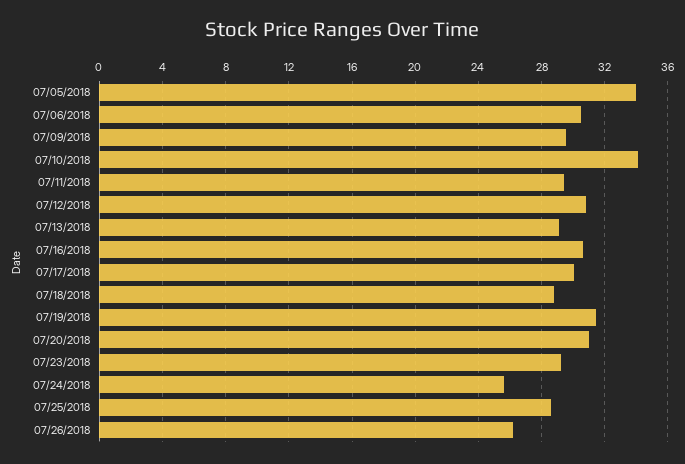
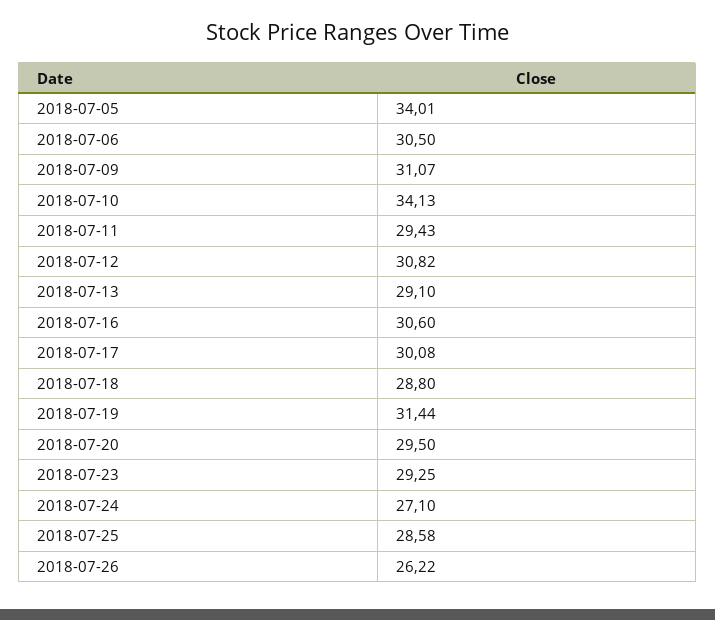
07/09/2018: 29.5 -> 31.07
07/20/2018: 31 -> 29.5
07/24/2018: 25.5 -> 27.1

